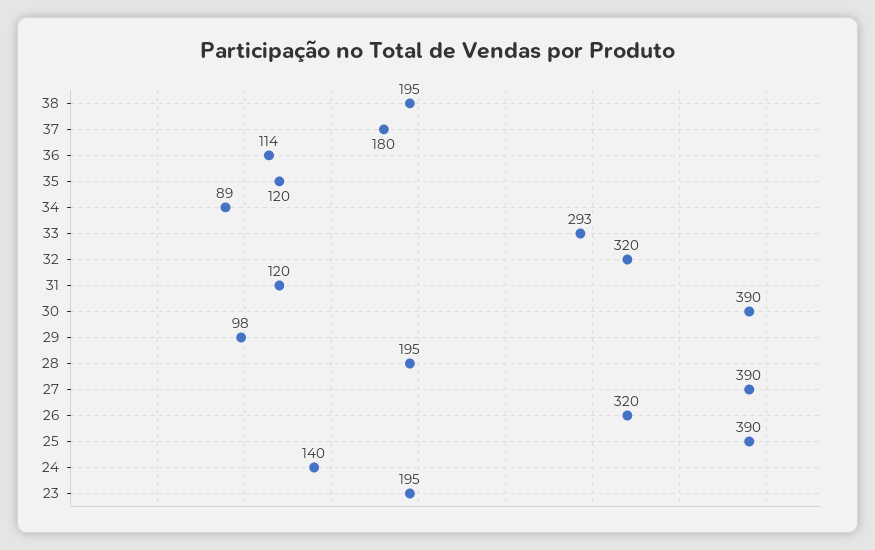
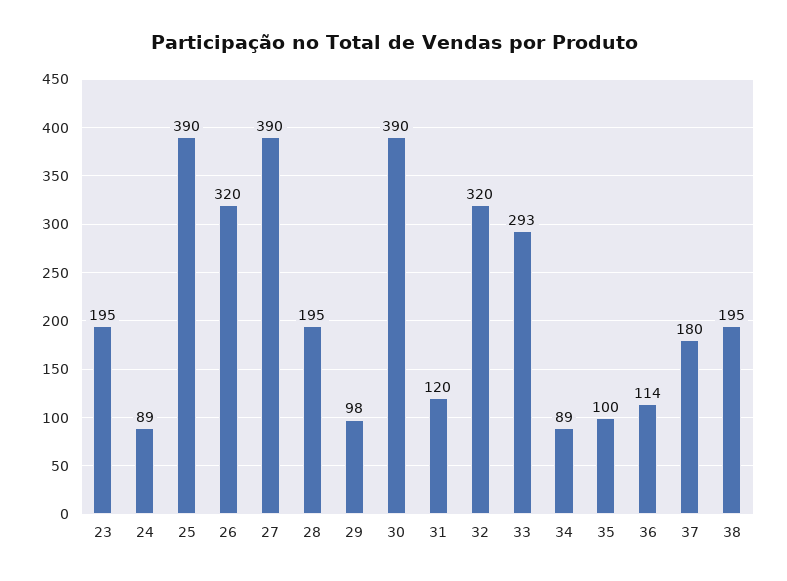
35: 120 -> 100
24: 140 -> 89

